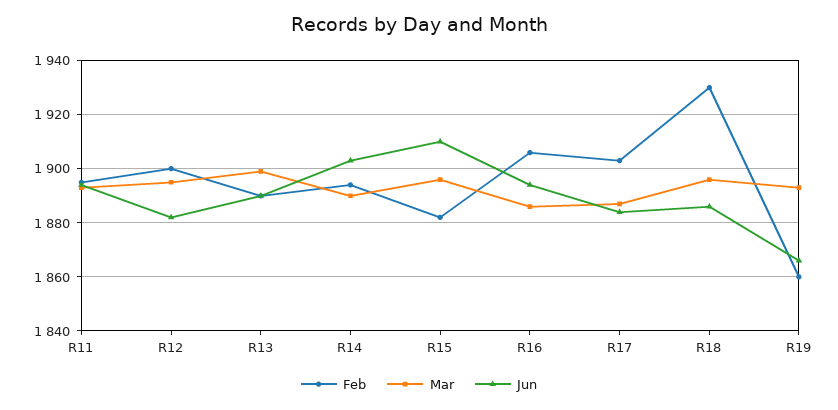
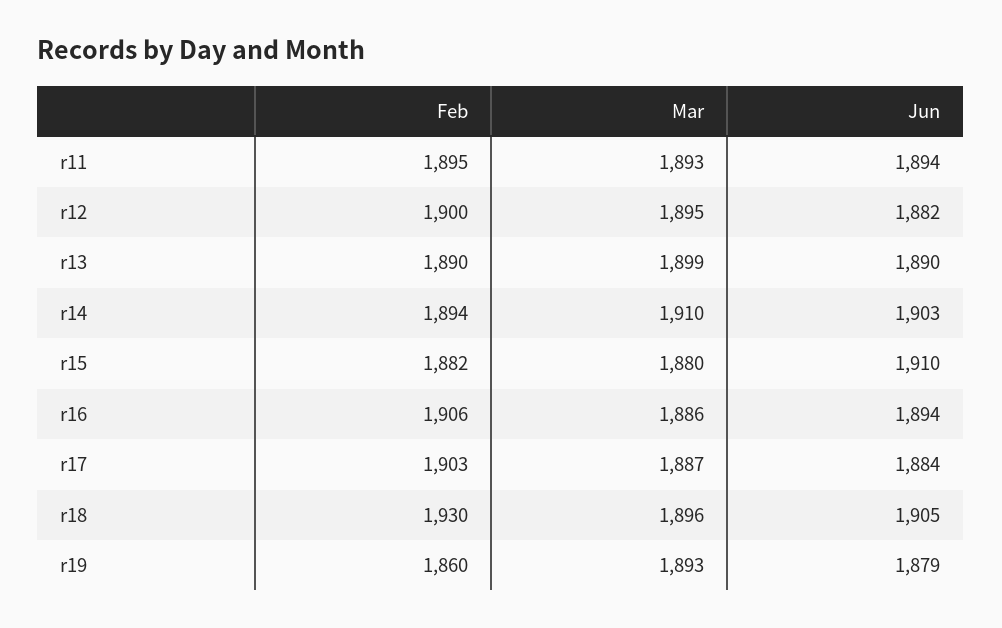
Mar, R14: 1890 -> 1910
Mar, R15: 1895 -> 1880
Jun, R18: 1885 -> 1905
Jun, R19: 1865 -> 1879

